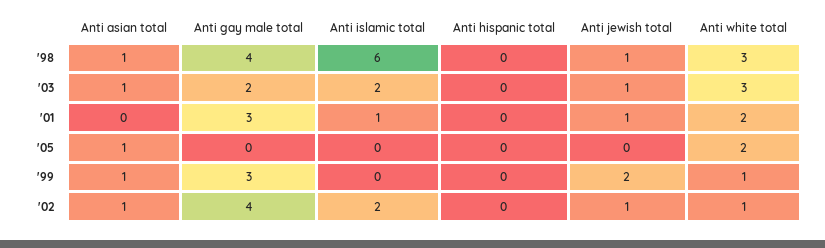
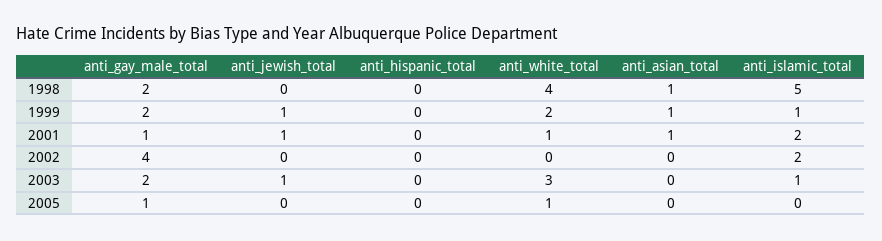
Anti gay male total, '98: 4 -> 2
Anti islamic total, '98: 6 -> 5
Anti jewish total, '98: 1 -> 0
Anti white total, '98: 3 -> 4
Anti asian total, '03: 1 -> 0
Anti islamic total, '03: 2 -> 1
Anti asian total, '01: 0 -> 1
Anti gay male total, '01: 3 -> 1
Anti islamic total, '01: 1 -> 2
Anti white total, '01: 2 -> 1
Anti asian total, '05: 1 -> 0
Anti gay male total, '05: 0 -> 1
Anti white total, '05: 2 -> 1
Anti gay male total, '99: 3 -> 2
Anti islamic total, '99: 0 -> 1
Anti jewish total, '99: 2 -> 1
Anti white total, '99: 1 -> 2
Anti asian total, '02: 1 -> 0
Anti jewish total, '02: 1 -> 0
Anti white total, '02: 1 -> 0

